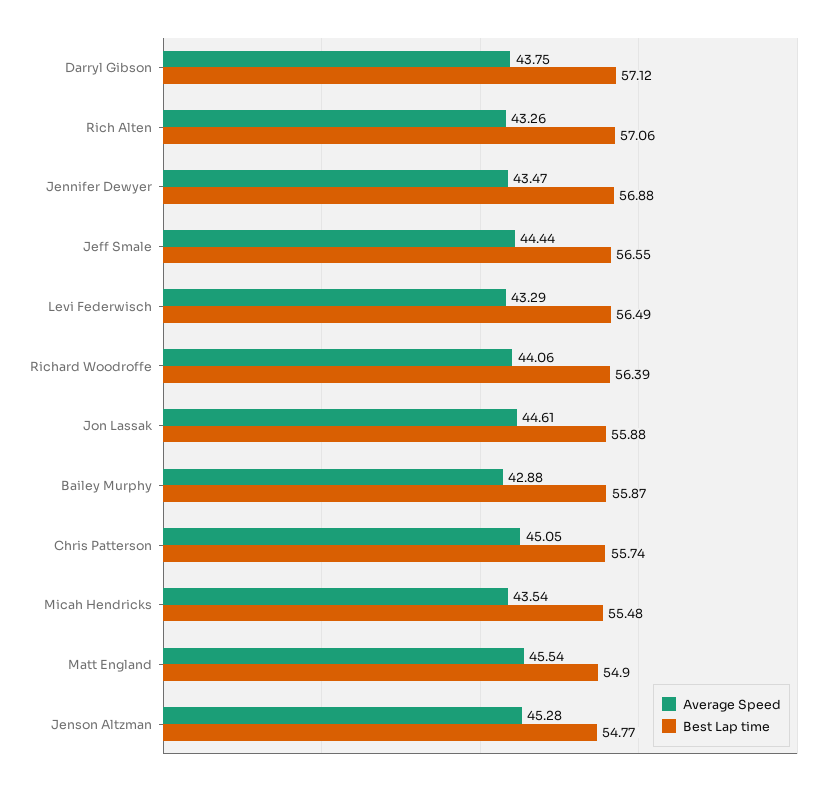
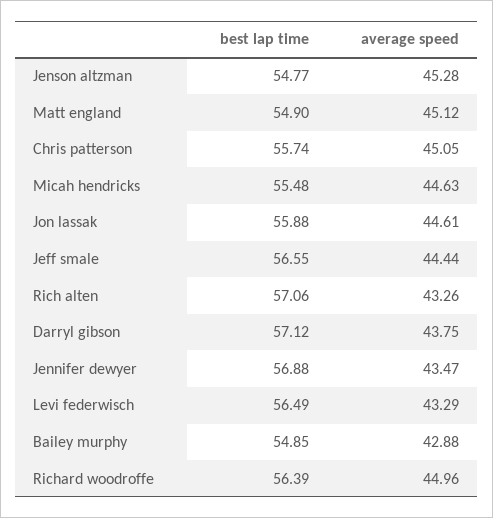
Average Speed, Richard Woodroffe: 44.06 -> 44.96
Best Lap time, Bailey Murphy: 55.87 -> 54.85
Average Speed, Micah Hendricks: 43.54 -> 44.63
Average Speed, Matt England: 45.54 -> 45.12

